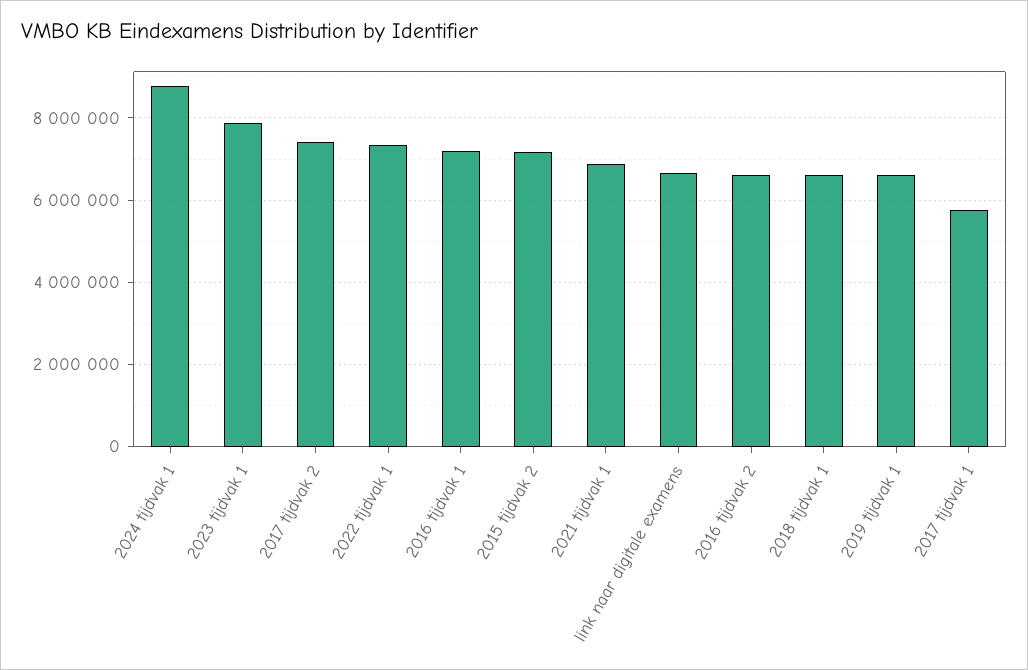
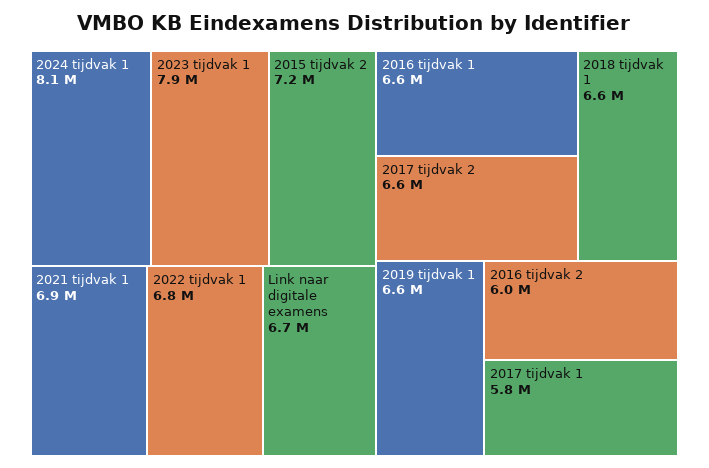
2024 tijdvak 1: 8800000 -> 8100000
2017 tijdvak 2: 7400000 -> 6600000
2022 tijdvak 1: 7400000 -> 6800000
2016 tijdvak 1: 7200000 -> 6600000
2016 tijdvak 2: 6600000 -> 6000000

